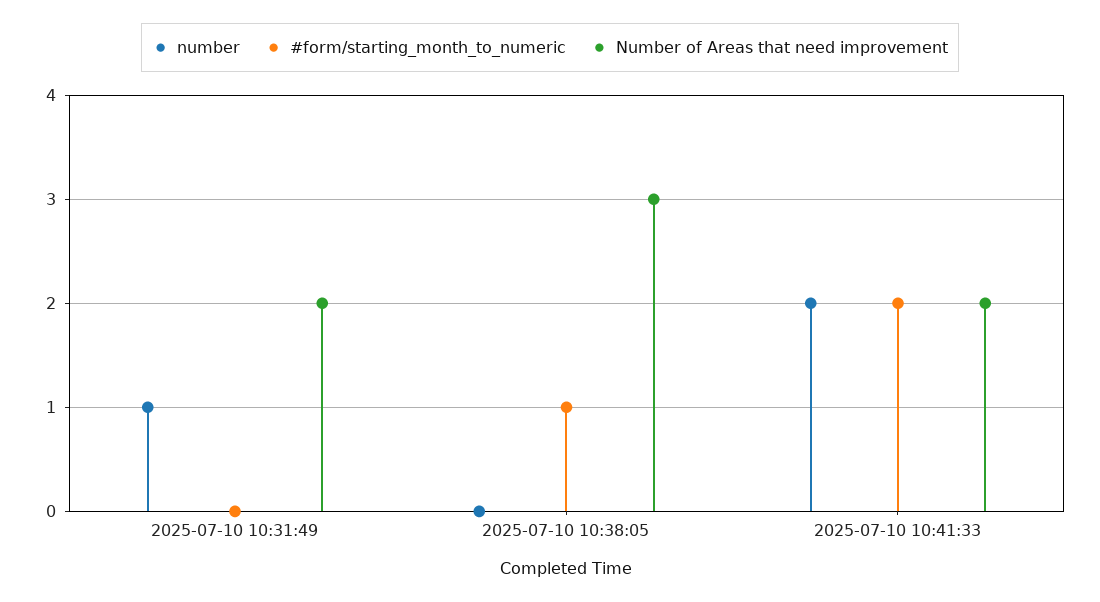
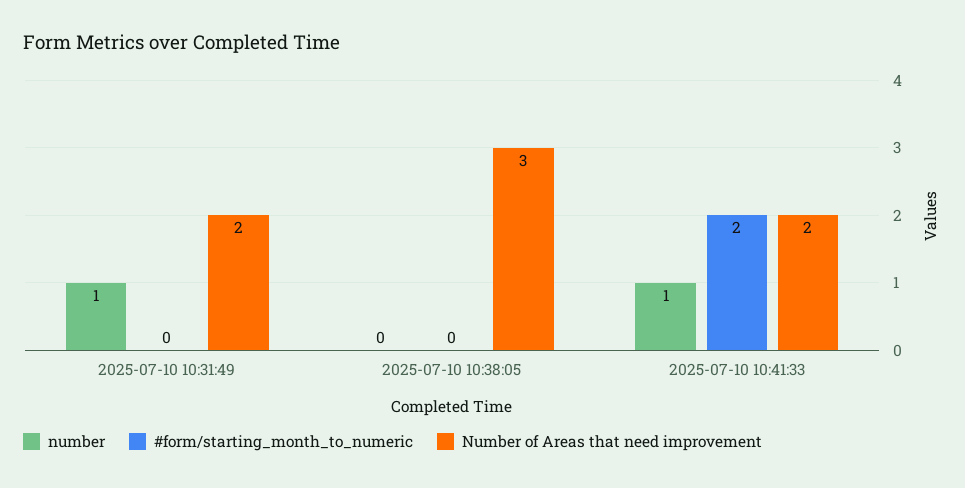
#form/starting_month_to_numeric, 2025-07-10 10:38:05: 1 -> 0
number, 2025-07-10 10:41:33: 2 -> 1

